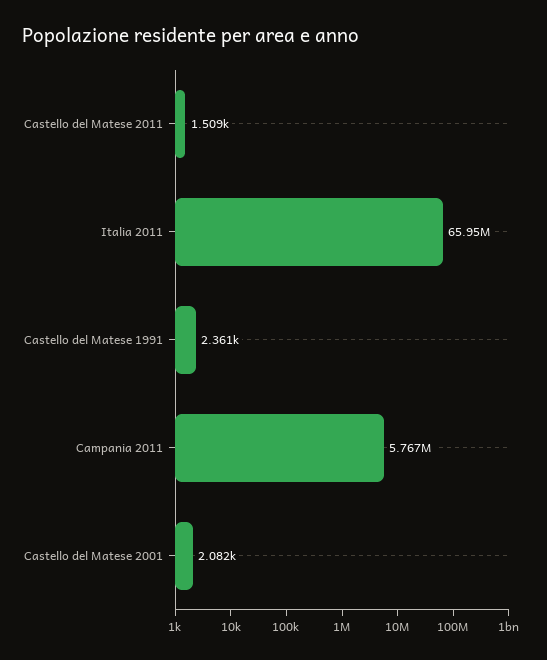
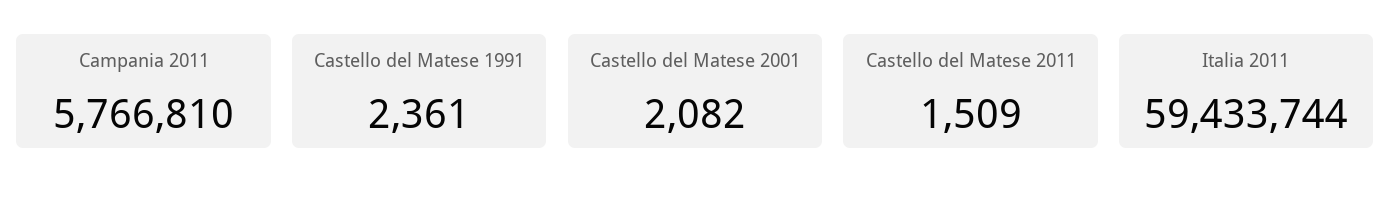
Italia 2011: 65950000 -> 59433744

